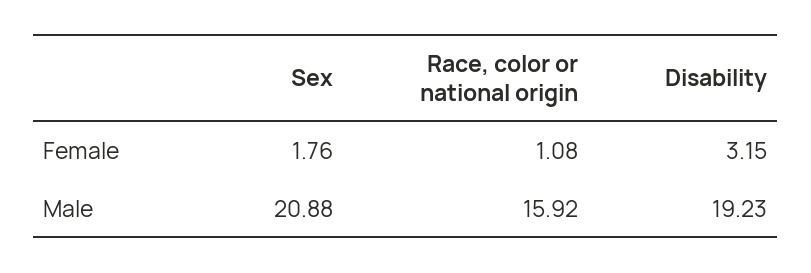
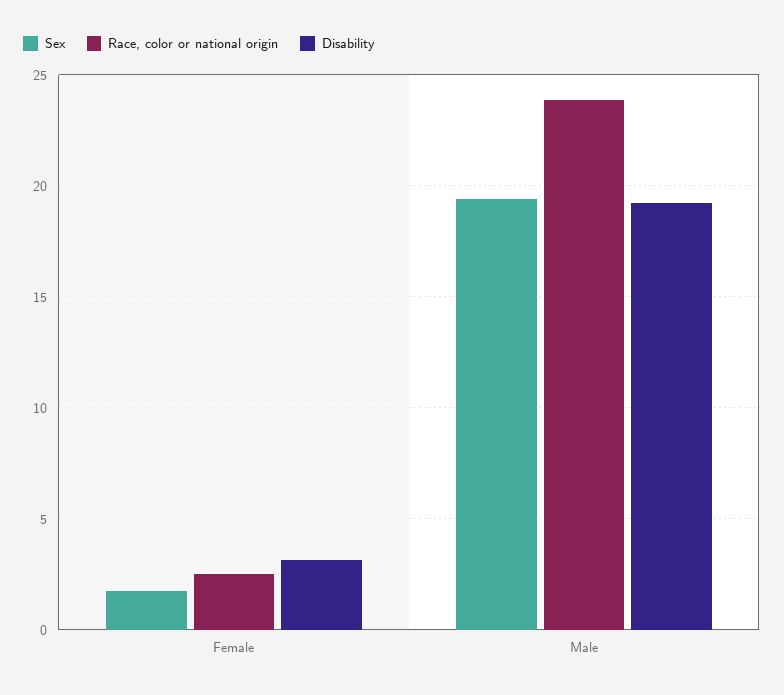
Race, color or national origin, Female: 1.08 -> 2.5
Sex, Male: 20.88 -> 19.5
Race, color or national origin, Male: 15.92 -> 24

